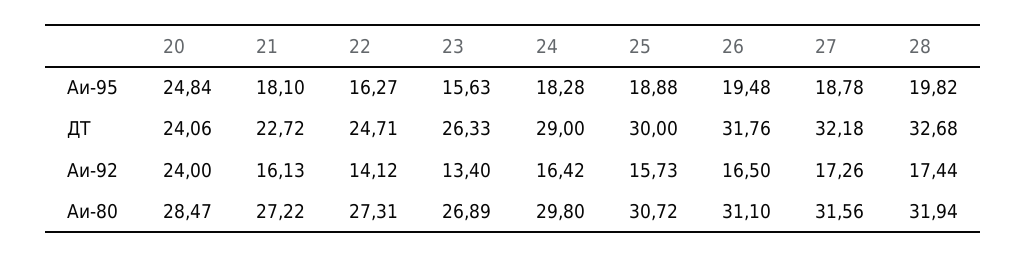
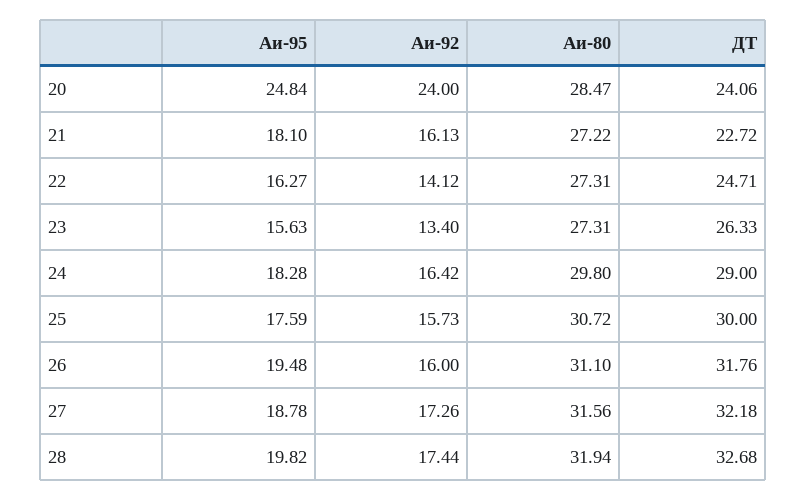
25, Аи-95: 18.88 -> 17.59
26, Аи-92: 16.5 -> 16
23, Аи-80: 26.89 -> 27.31

